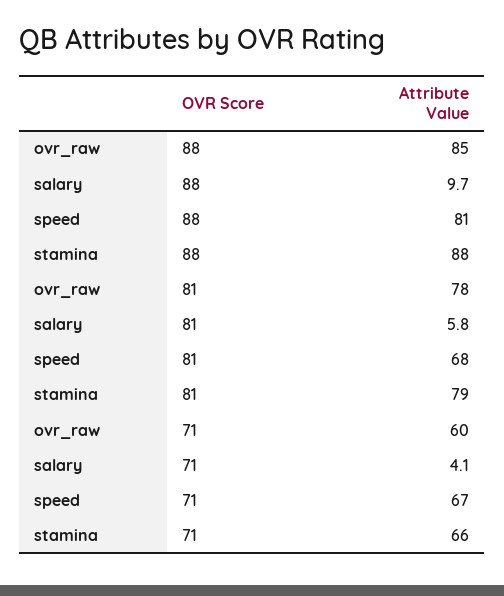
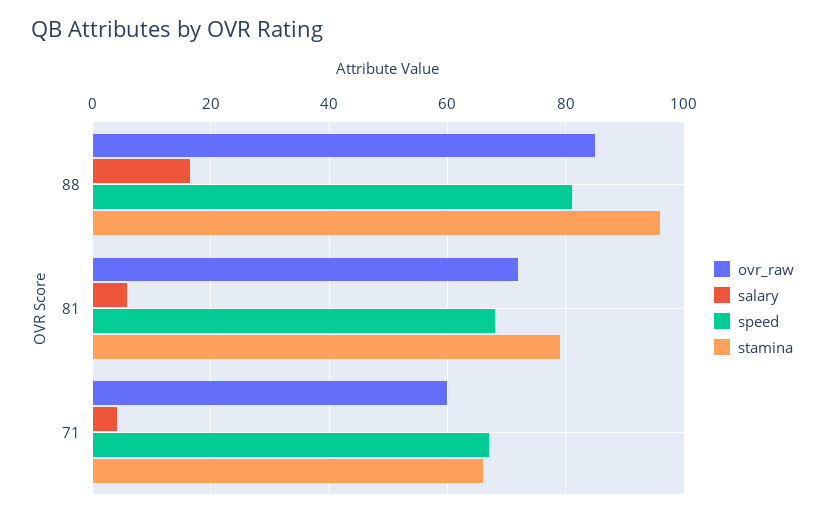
salary, 88: 9.7 -> 16
stamina, 88: 88 -> 96
ovr_raw, 81: 78 -> 72

